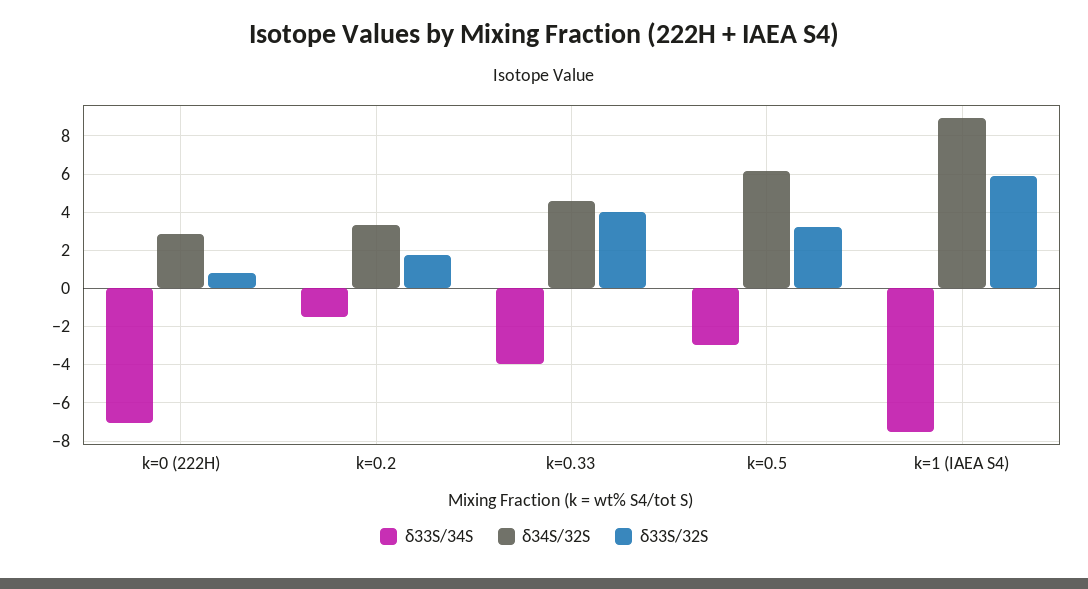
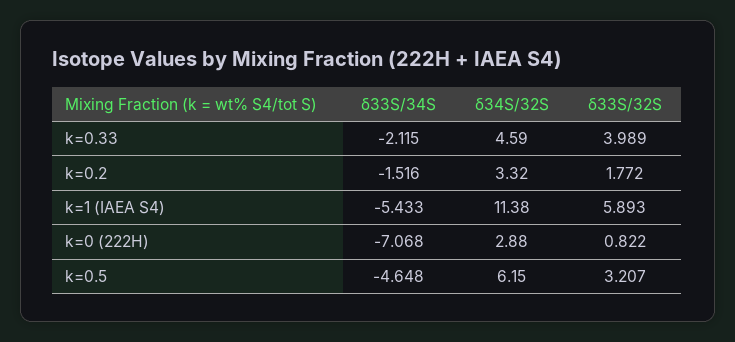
δ33S/34S, k=0.33: -4 -> -2.115
δ33S/34S, k=0.5: -3 -> -4.648
δ33S/34S, k=1 (IAEA S4): -7.5 -> -5.433
δ34S/32S, k=1 (IAEA S4): 9 -> 11.38

